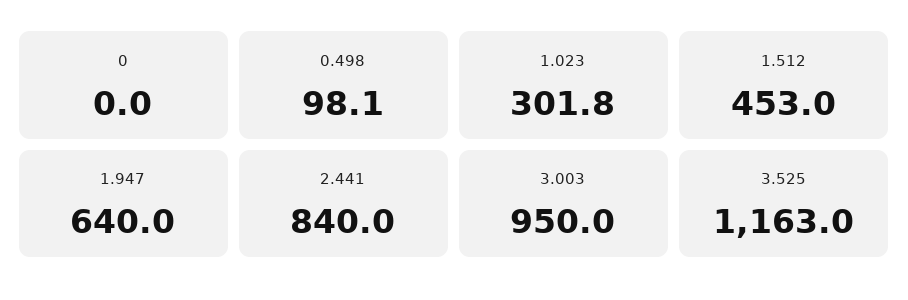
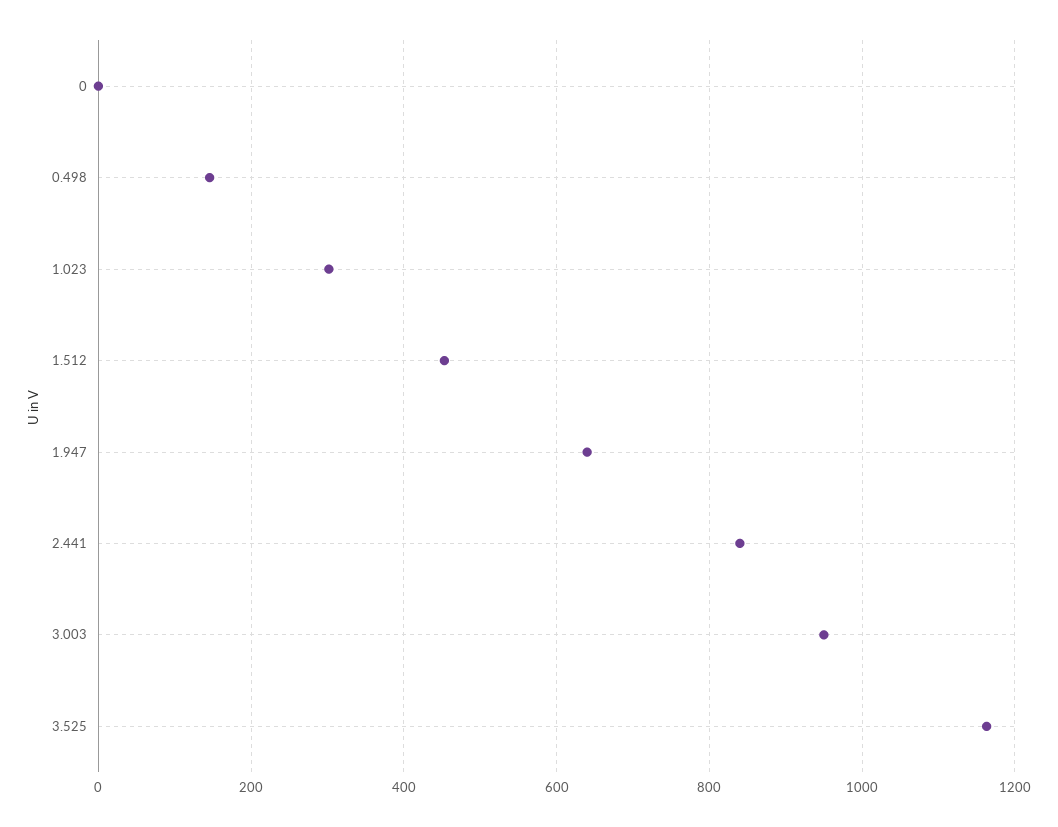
0.498: 98.1 -> 140

